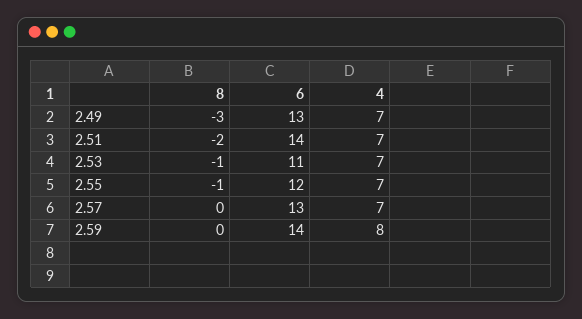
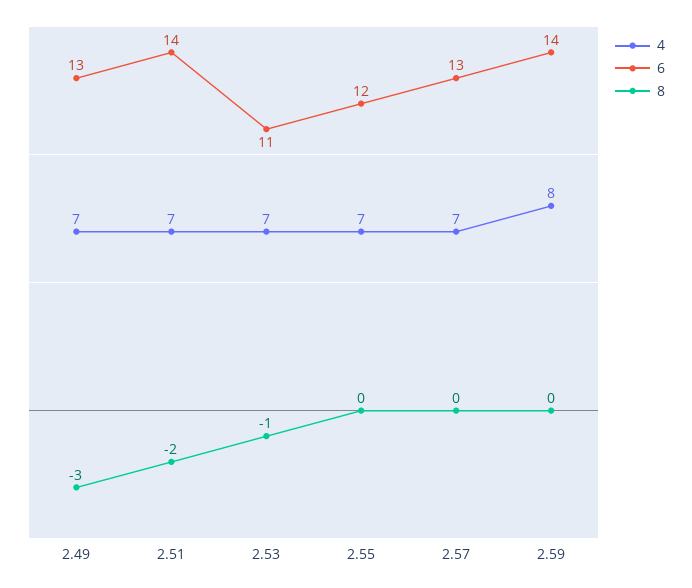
8, 2.55: -1 -> 0

